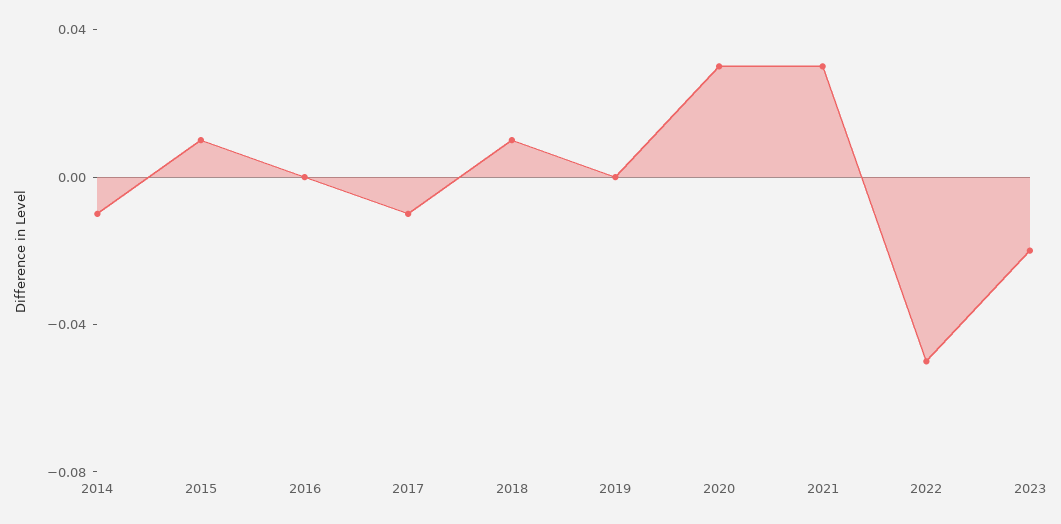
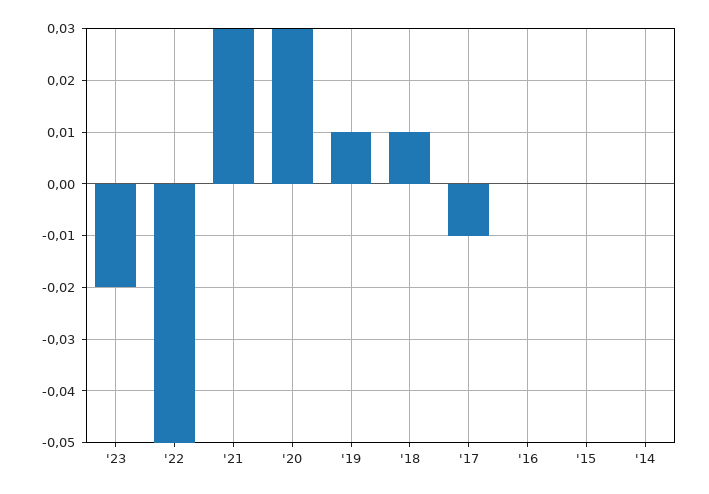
2014: -0.01 -> 0
2015: 0.01 -> 0
2019: 0 -> 0.01

